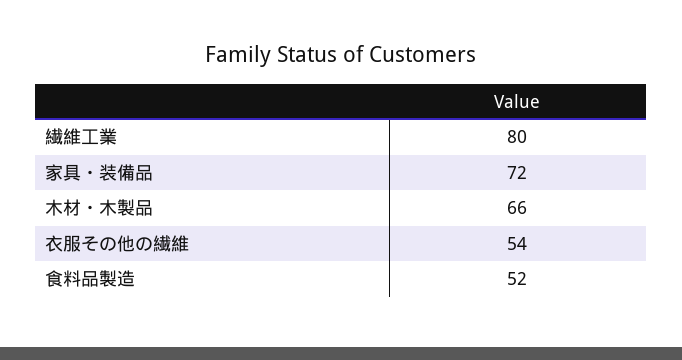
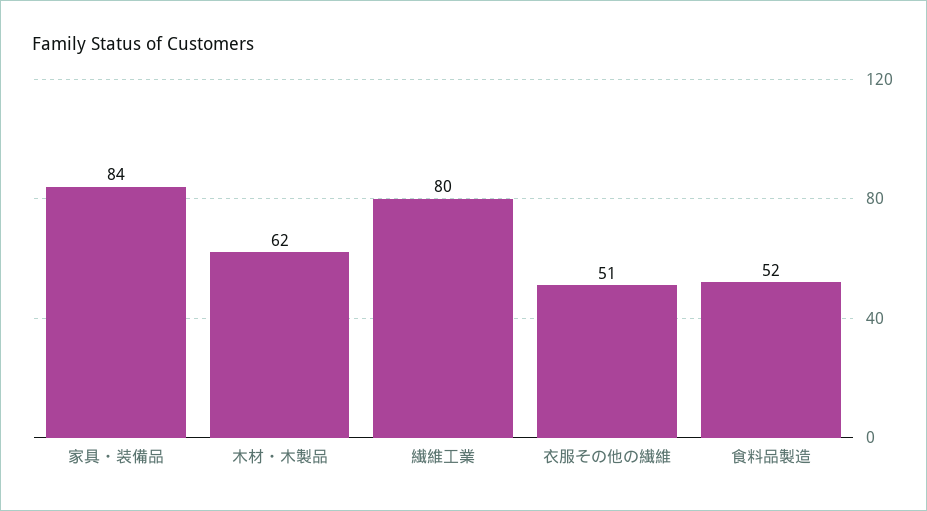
家具・装備品: 72 -> 84
木材・木製品: 66 -> 62
衣服その他の繊維: 54 -> 51

